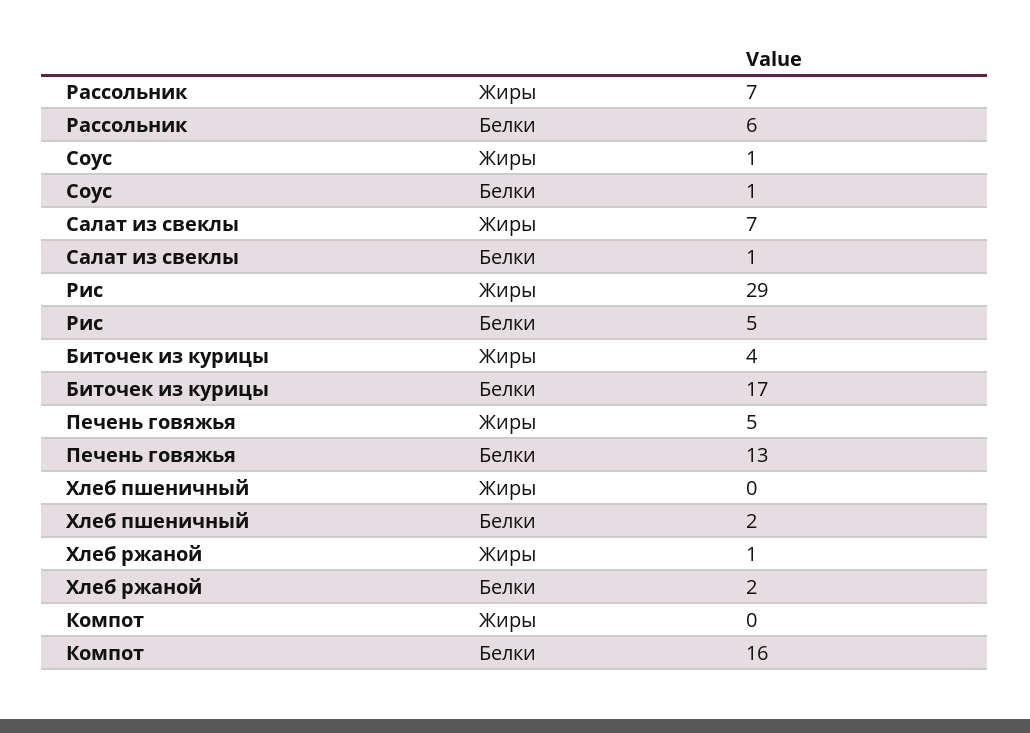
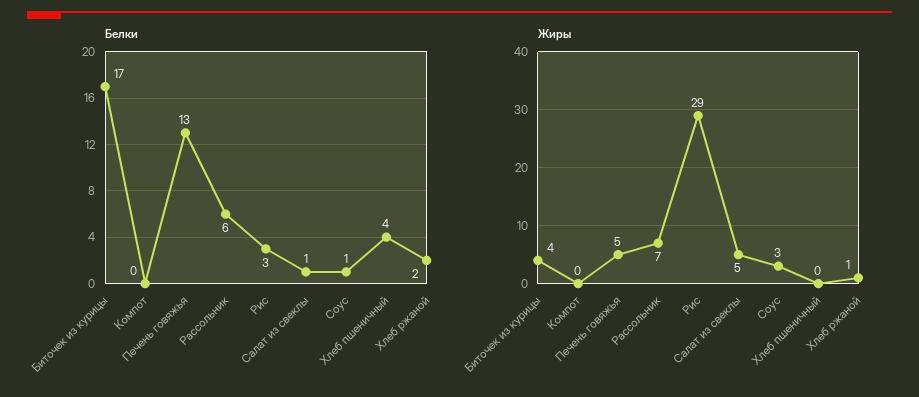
Жиры, Соус: 1 -> 3
Жиры, Салат из свеклы: 7 -> 5
Белки, Рис: 5 -> 3
Белки, Хлеб пшеничный: 2 -> 4
Белки, Компот: 16 -> 0

